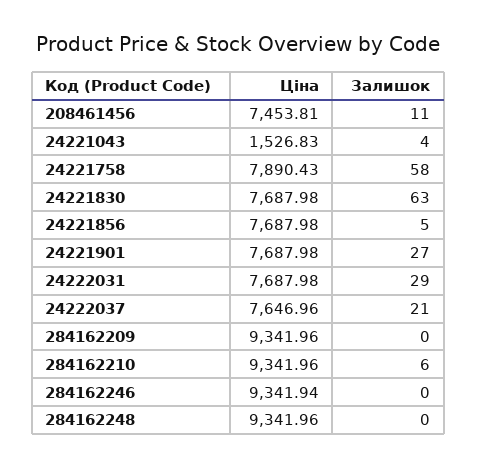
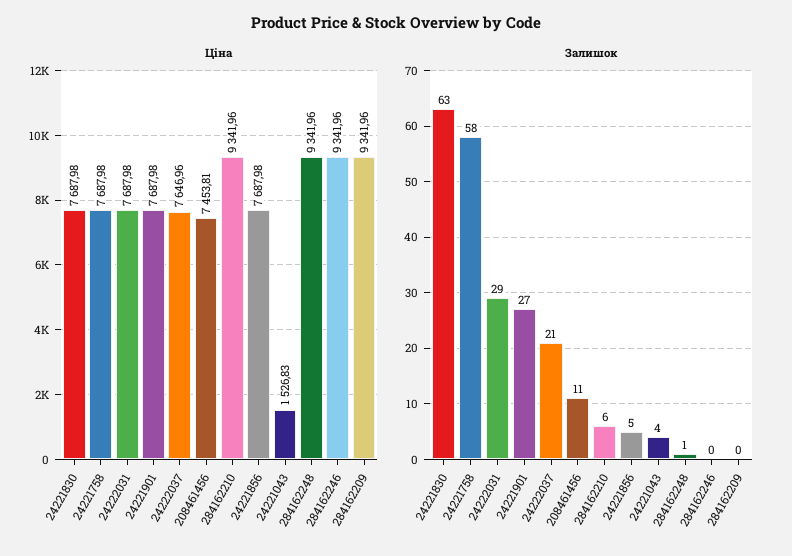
Ціна, 24221758: 7890.43 -> 7687.98
Ціна, 284162246: 9341.94 -> 9341.96
Залишок, 284162248: 0 -> 1

